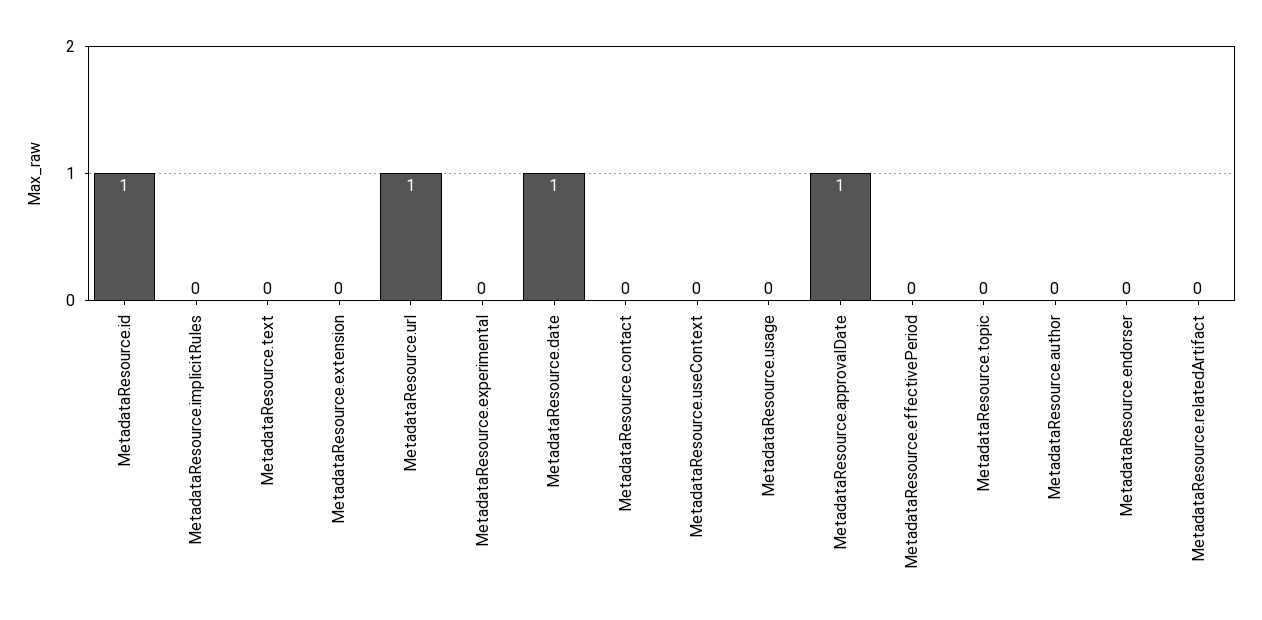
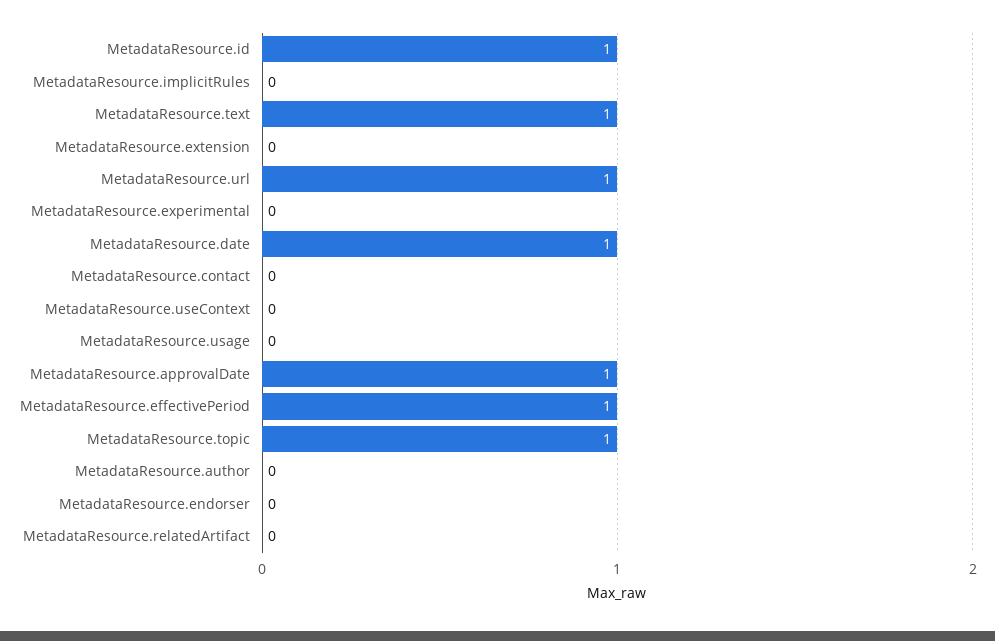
MetadataResource.text: 0 -> 1
MetadataResource.effectivePeriod: 0 -> 1
MetadataResource.topic: 0 -> 1

